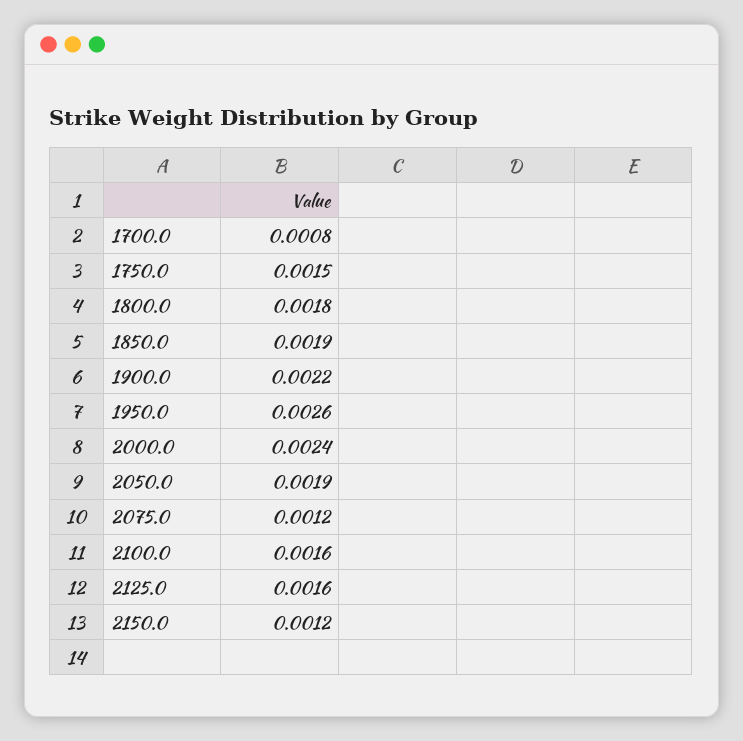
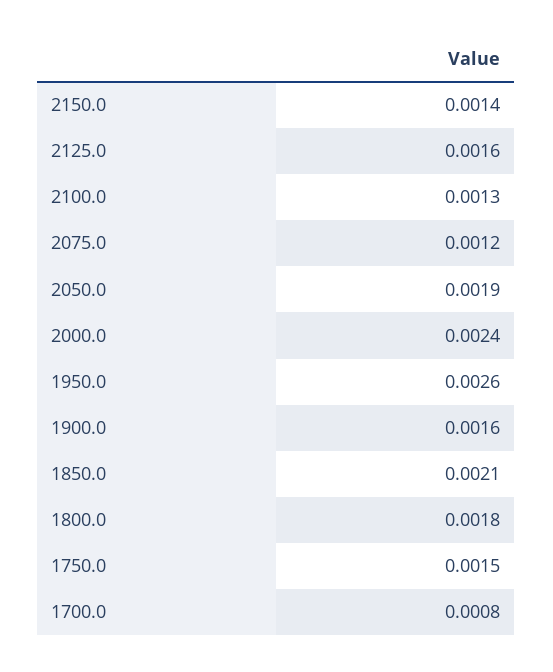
1850.0: 0.0019 -> 0.0021
1900.0: 0.0022 -> 0.0016
2100.0: 0.0016 -> 0.0013
2150.0: 0.0012 -> 0.0014

